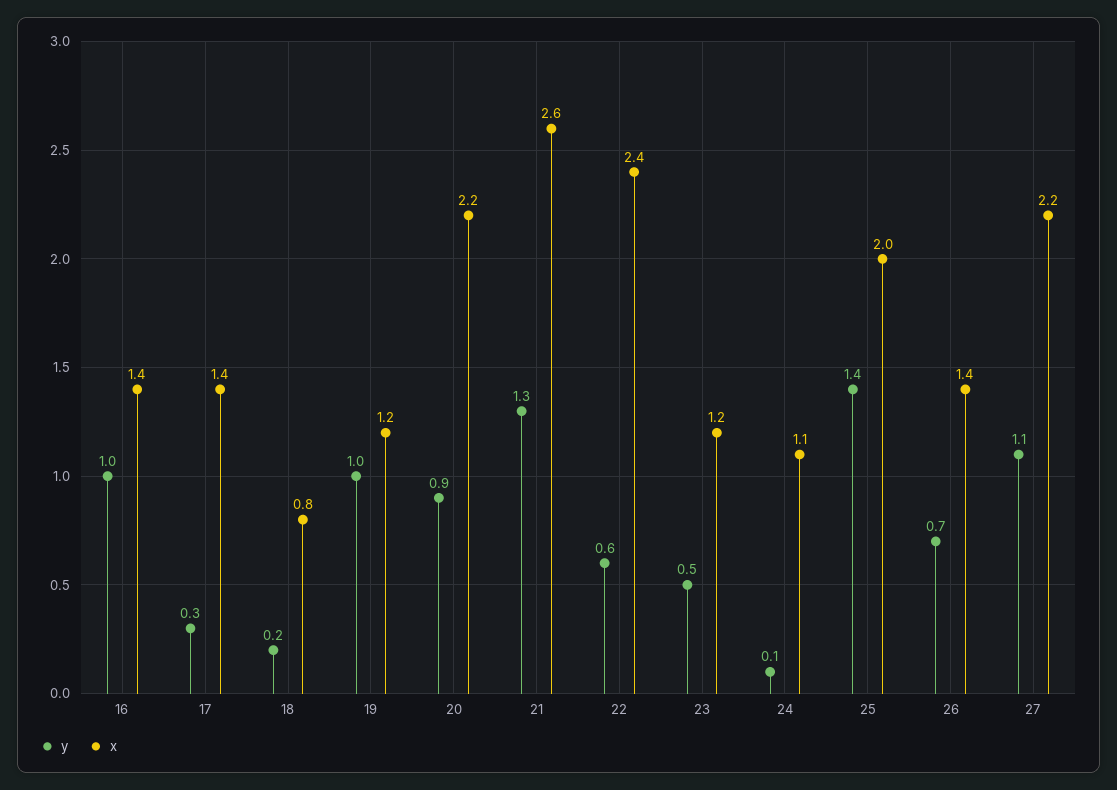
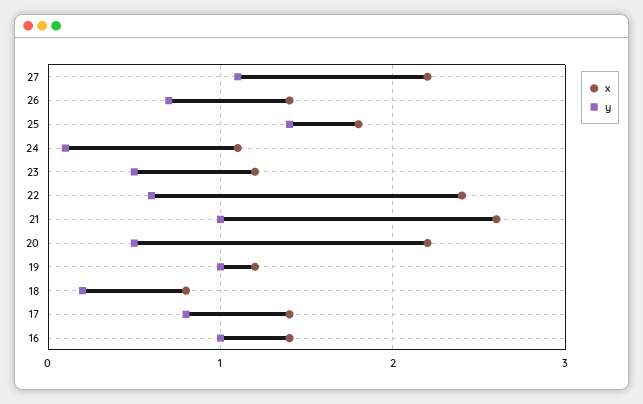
y, 17: 0.3 -> 0.8
y, 20: 0.9 -> 0.5
y, 21: 1.3 -> 1
x, 25: 2 -> 1.8

